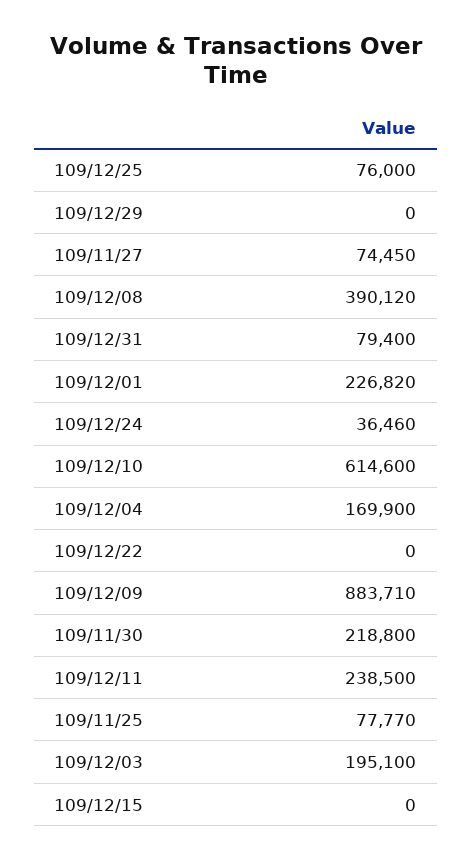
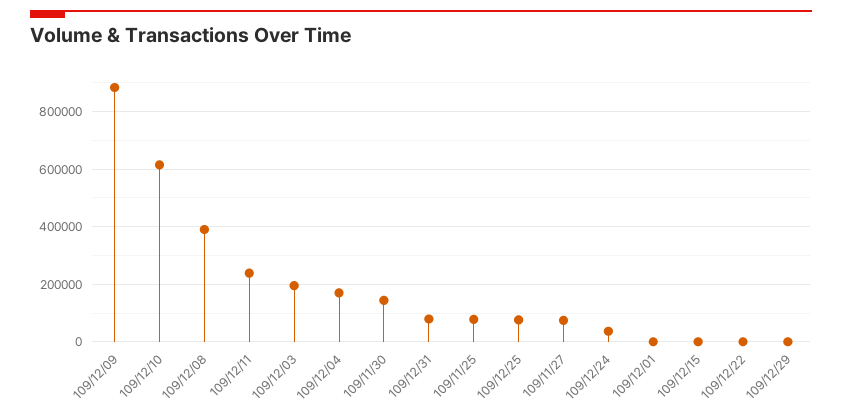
109/12/01: 226820 -> 0
109/11/30: 218800 -> 150000

